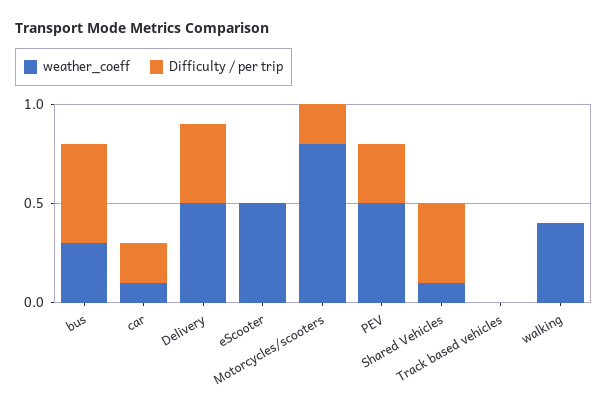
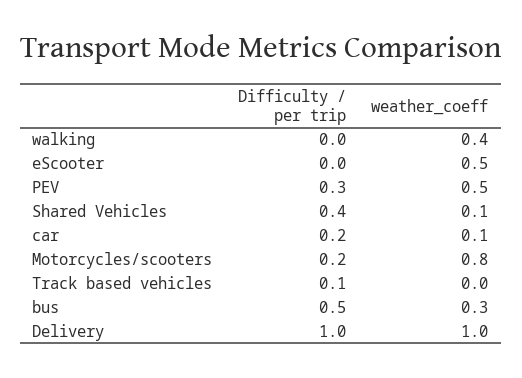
weather_coeff, Delivery: 0.5 -> 1
Difficulty / per trip, Delivery: 0.4 -> 1
Difficulty / per trip, Track based vehicles: 0 -> 0.1

